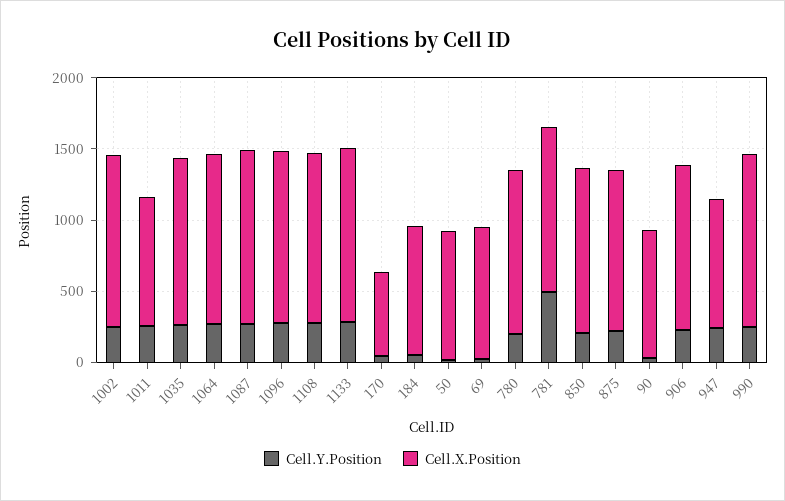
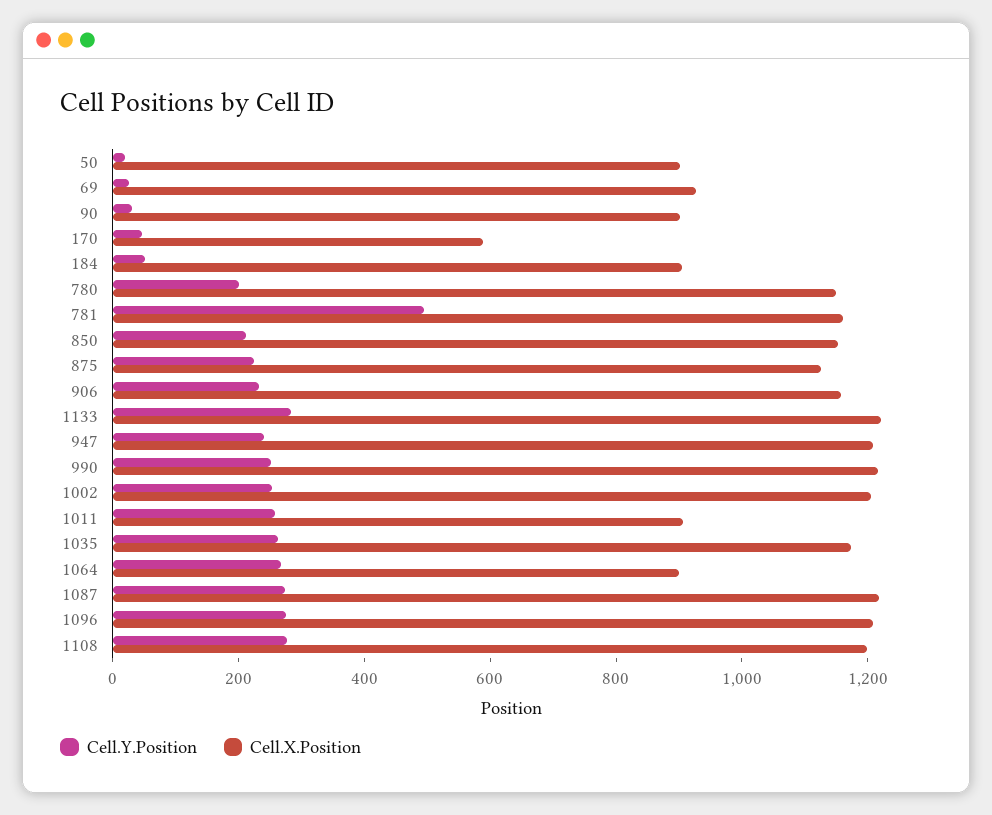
Cell.X.Position, 1064: 1200 -> 900
Cell.X.Position, 947: 900 -> 1200

